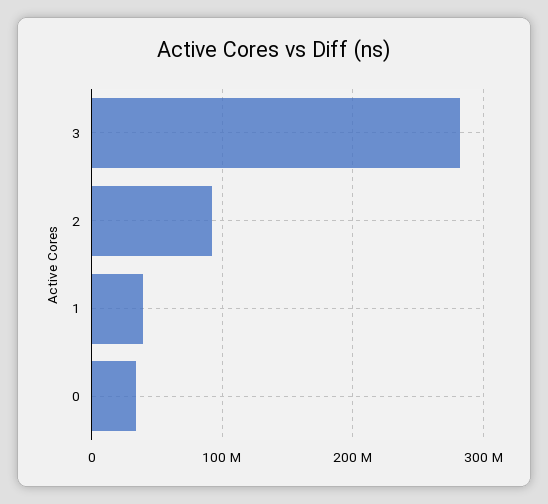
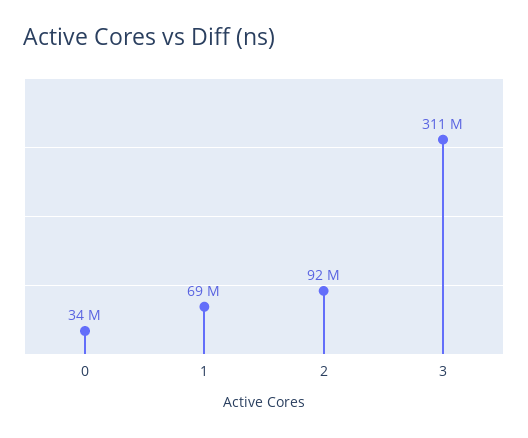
3: 280000000 -> 311000000
1: 40000000 -> 69000000

